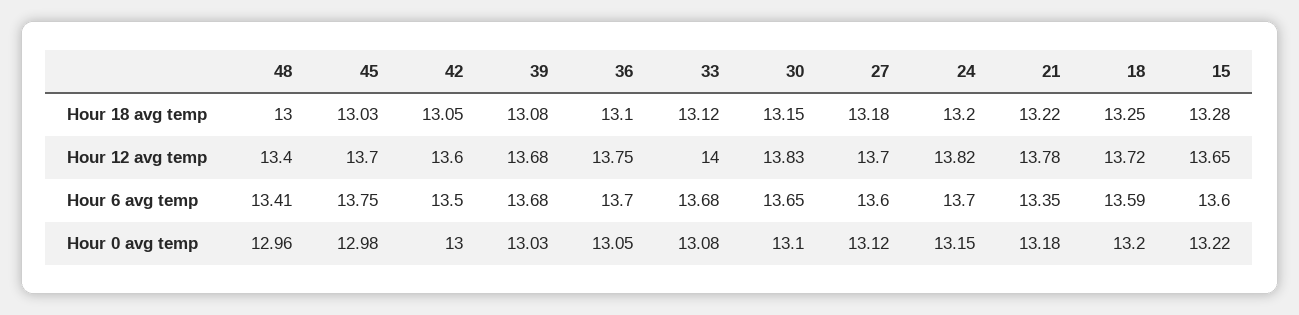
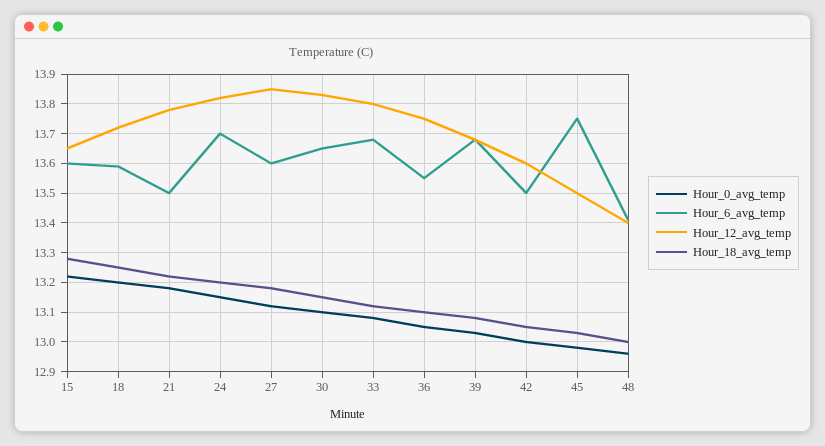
Hour 12 avg temp, 45: 13.7 -> 13.5
Hour 12 avg temp, 33: 14 -> 13.8
Hour 12 avg temp, 27: 13.7 -> 13.85
Hour 6 avg temp, 36: 13.7 -> 13.55
Hour 6 avg temp, 21: 13.35 -> 13.5

